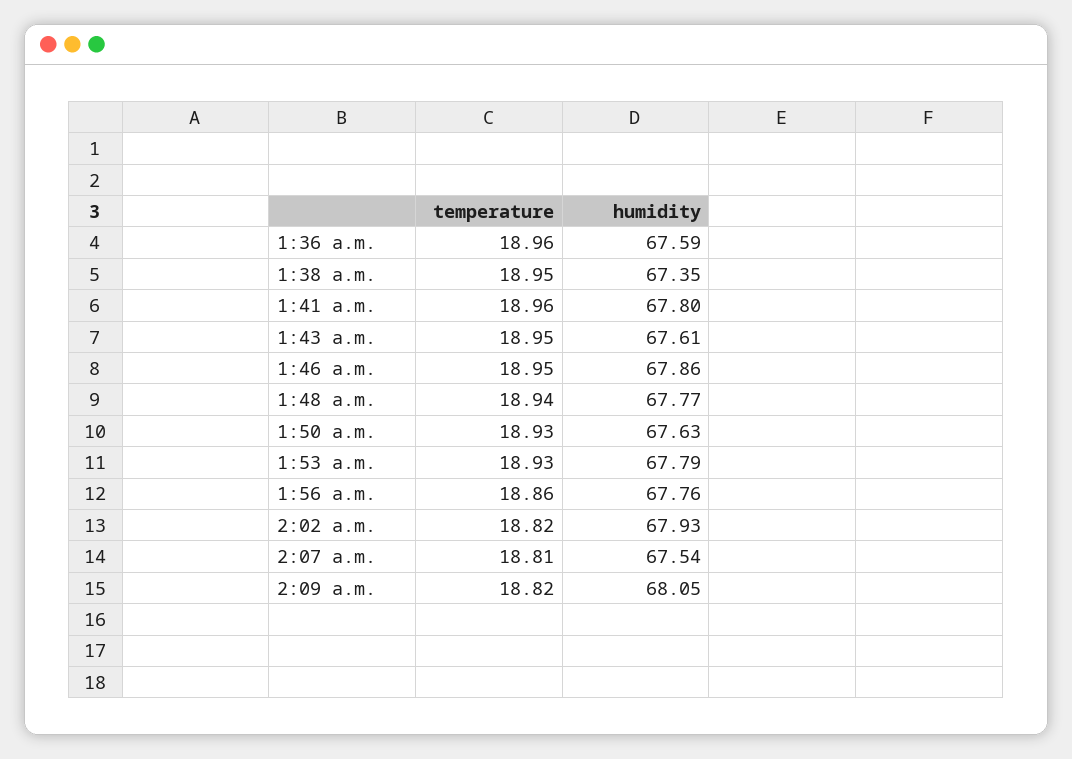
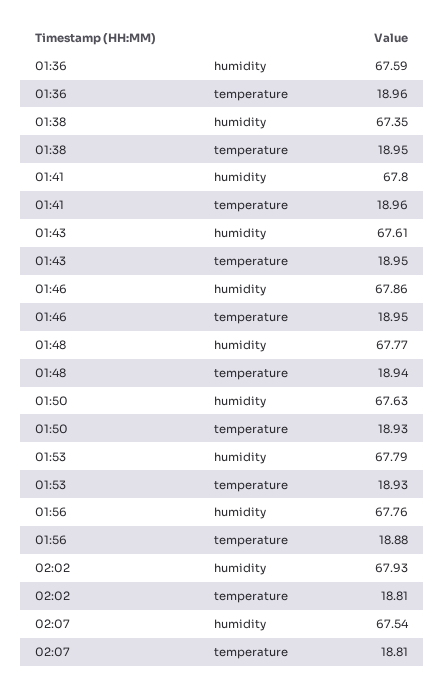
temperature, 1:56 a.m.: 18.86 -> 18.88
temperature, 2:02 a.m.: 18.82 -> 18.81
temperature, 2:09 a.m.: 18.82 -> none
humidity, 2:09 a.m.: 68.05 -> none

